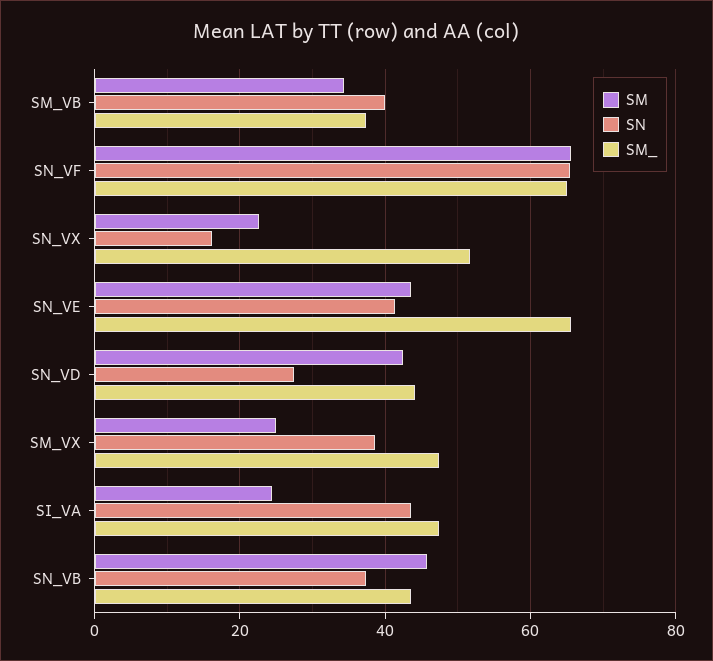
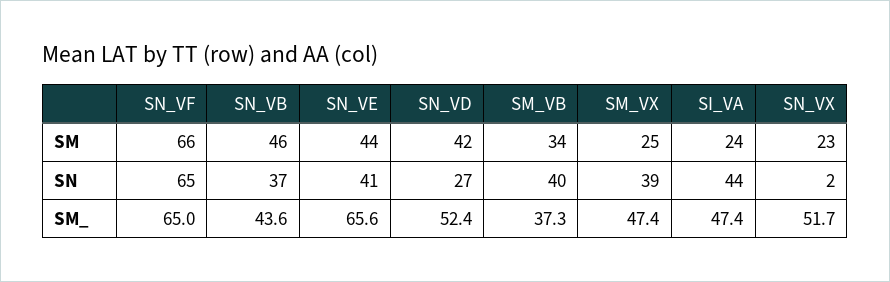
SN, SN_VX: 16 -> 2
SM_, SN_VD: 44 -> 52.4

